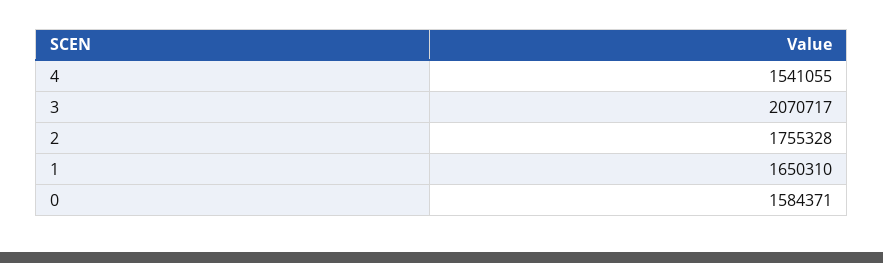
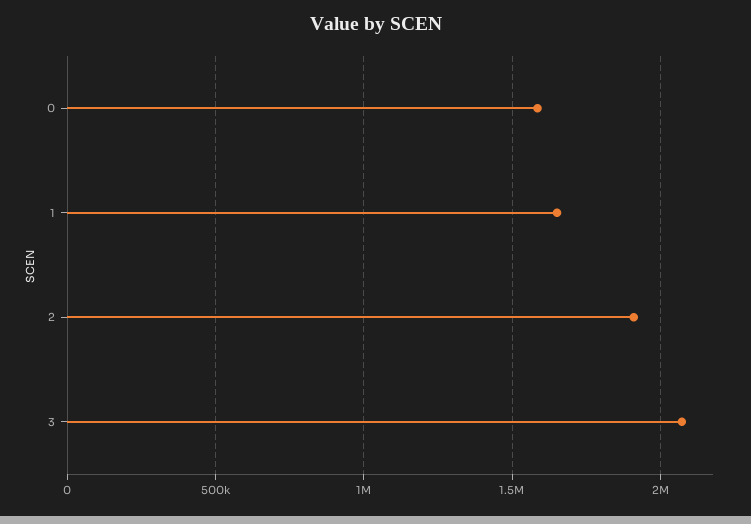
4: 1541055 -> none
2: 1755328 -> 1900000

